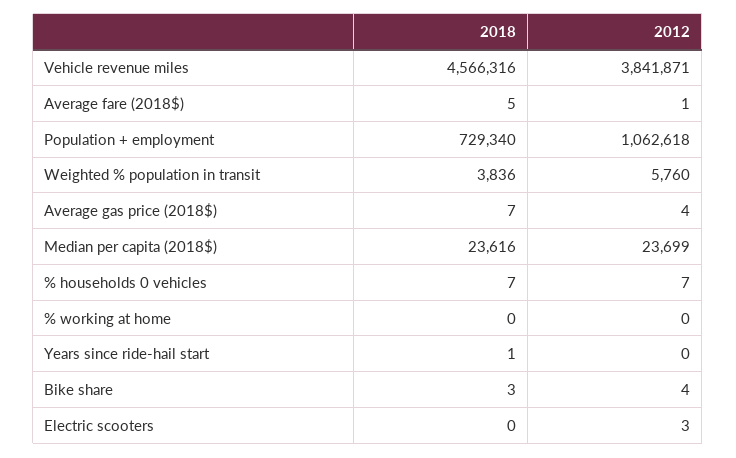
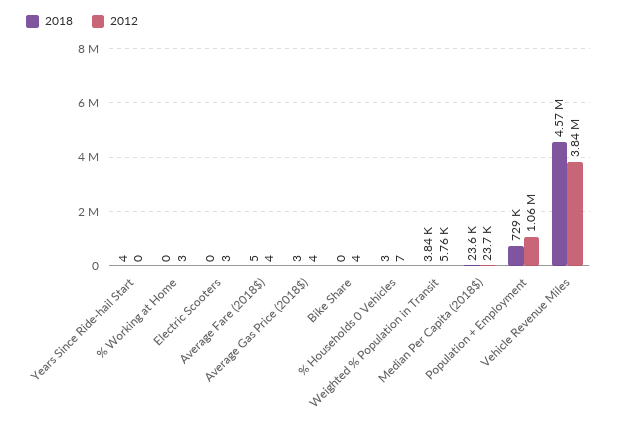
2012, Average fare (2018$): 1 -> 4
2018, Average gas price (2018$): 7 -> 3
2018, % households 0 vehicles: 7 -> 3
2012, % working at home: 0 -> 3
2018, Years since ride-hail start: 1 -> 4
2018, Bike share: 3 -> 0

